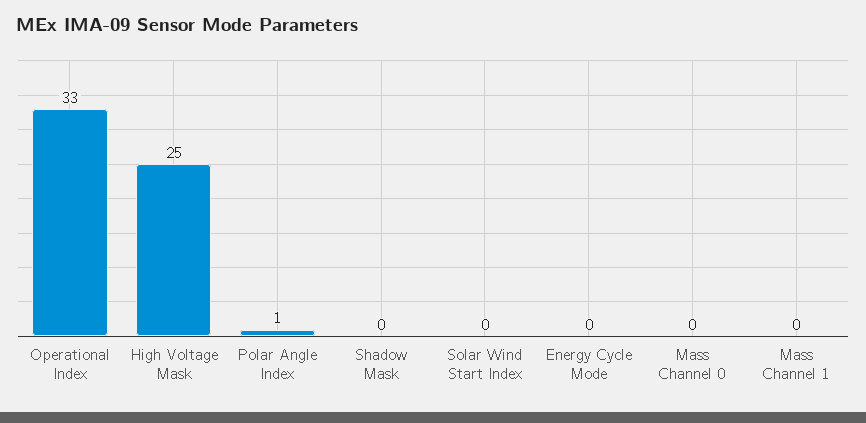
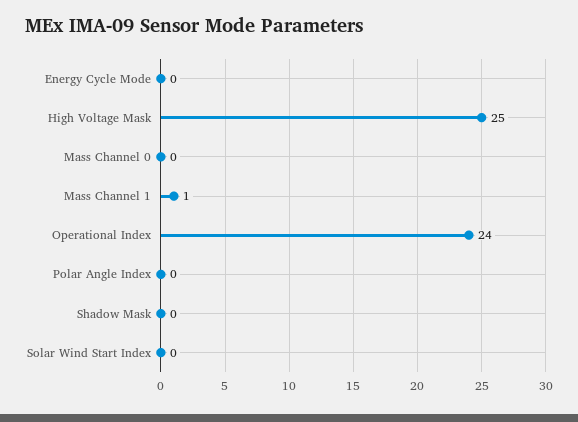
Operational Index: 33 -> 24
Polar Angle Index: 1 -> 0
Mass Channel 1: 0 -> 1

